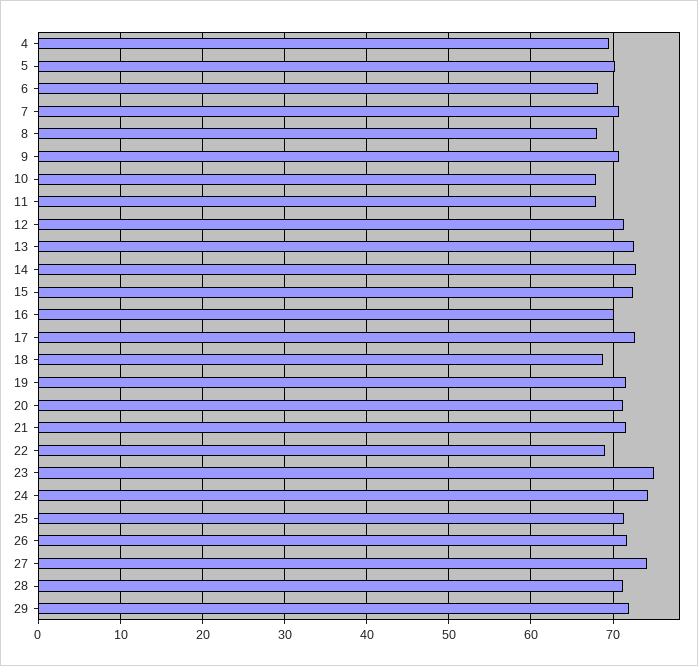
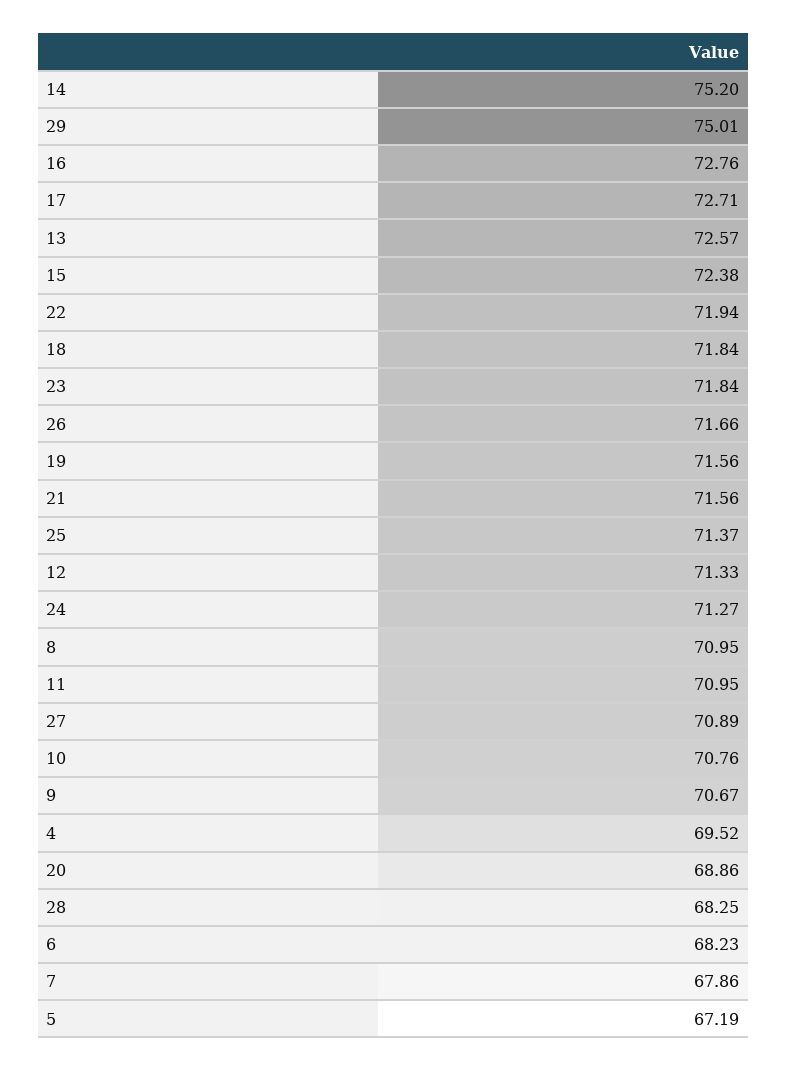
5: 70 -> 67.19
7: 71 -> 67.86
8: 68 -> 70.95
10: 68 -> 70.76
11: 68 -> 70.95
14: 73 -> 75.2
16: 70 -> 72.76
18: 69 -> 71.84
20: 71 -> 68.86
22: 69 -> 71.94
23: 75 -> 71.84
24: 74 -> 71.27
27: 74 -> 70.89
28: 71 -> 68.25
29: 72 -> 75.01

